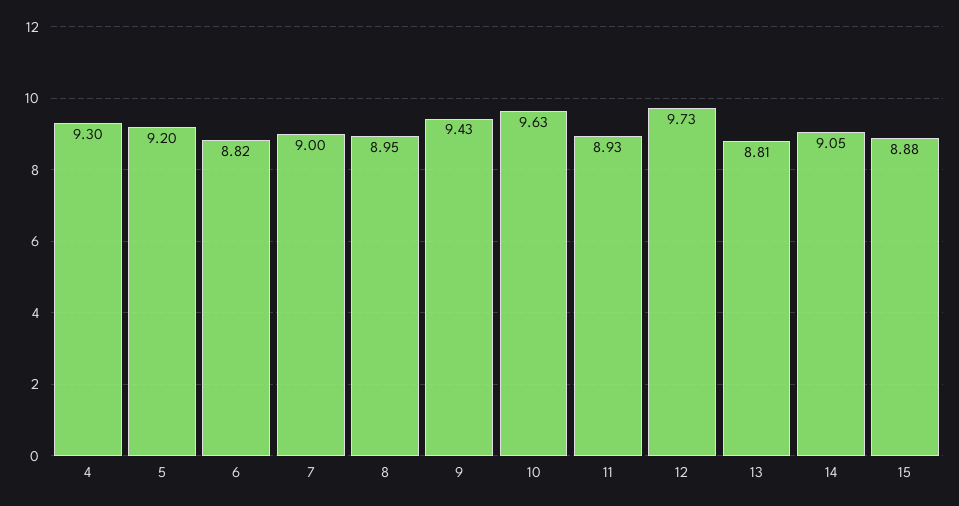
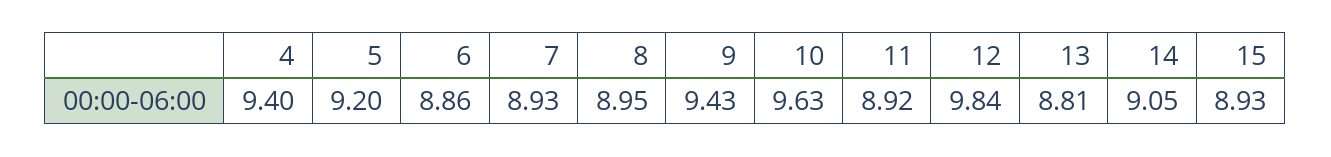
4: 9.3 -> 9.4
6: 8.82 -> 8.86
7: 9 -> 8.93
11: 8.93 -> 8.92
12: 9.73 -> 9.84
15: 8.88 -> 8.93

